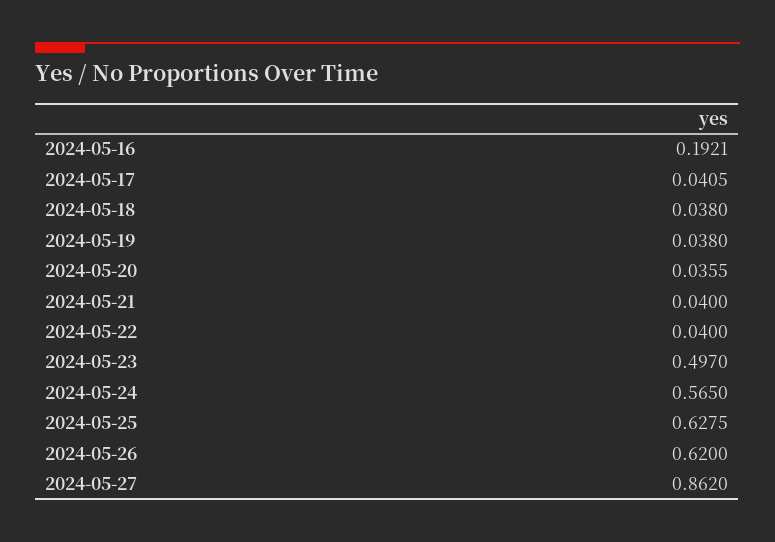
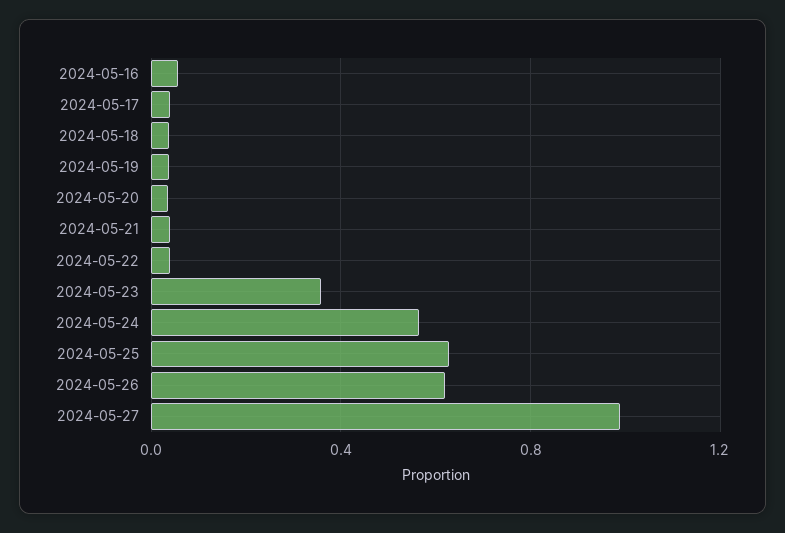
2024-05-16: 0.1921 -> 0.05
2024-05-23: 0.497 -> 0.35
2024-05-27: 0.862 -> 1

